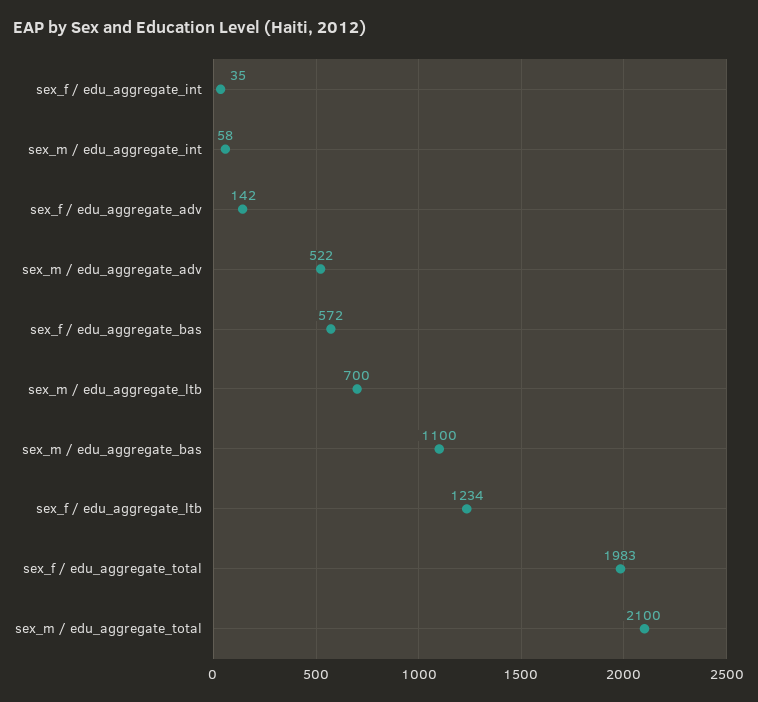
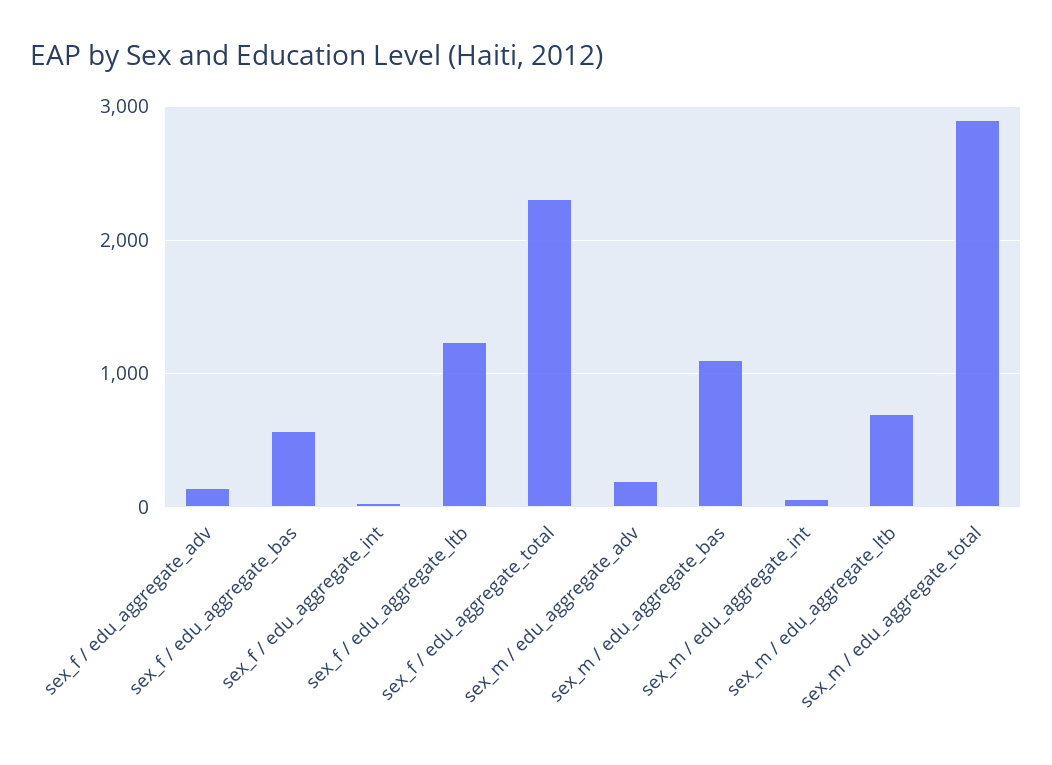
sex_m / edu_aggregate_adv: 522 -> 200
sex_f / edu_aggregate_total: 1983 -> 2300
sex_m / edu_aggregate_total: 2100 -> 2900

